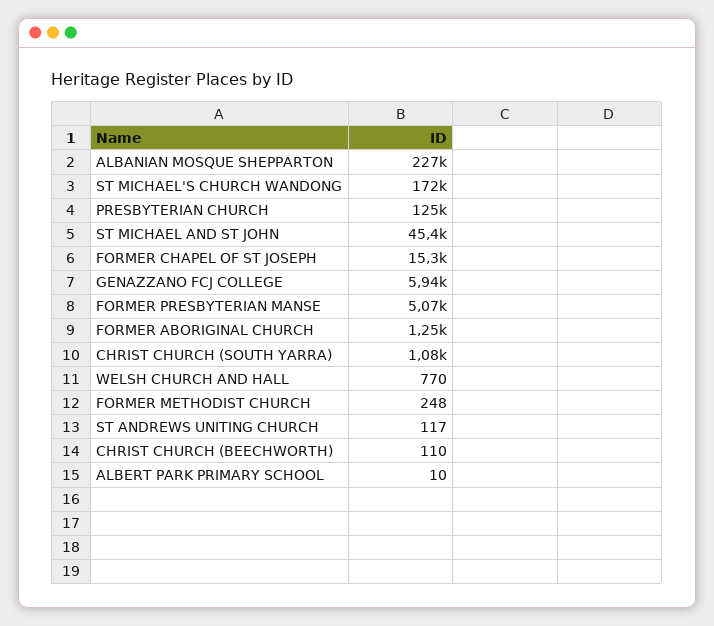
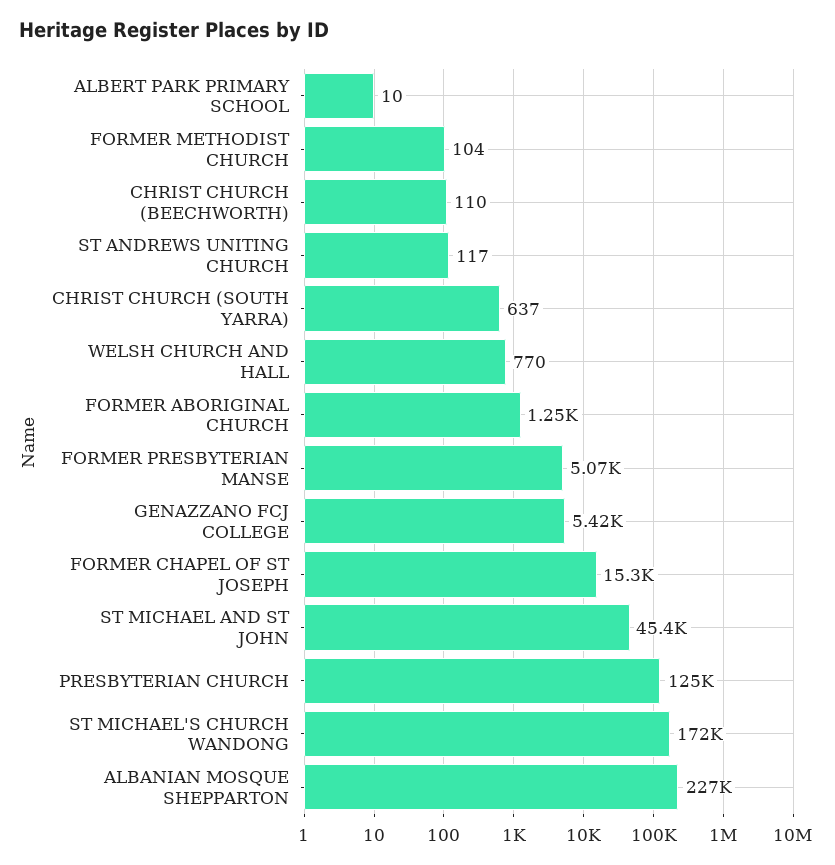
GENAZZANO FCJ COLLEGE: 5940 -> 5420
CHRIST CHURCH (SOUTH YARRA): 1080 -> 637
FORMER METHODIST CHURCH: 248 -> 104

